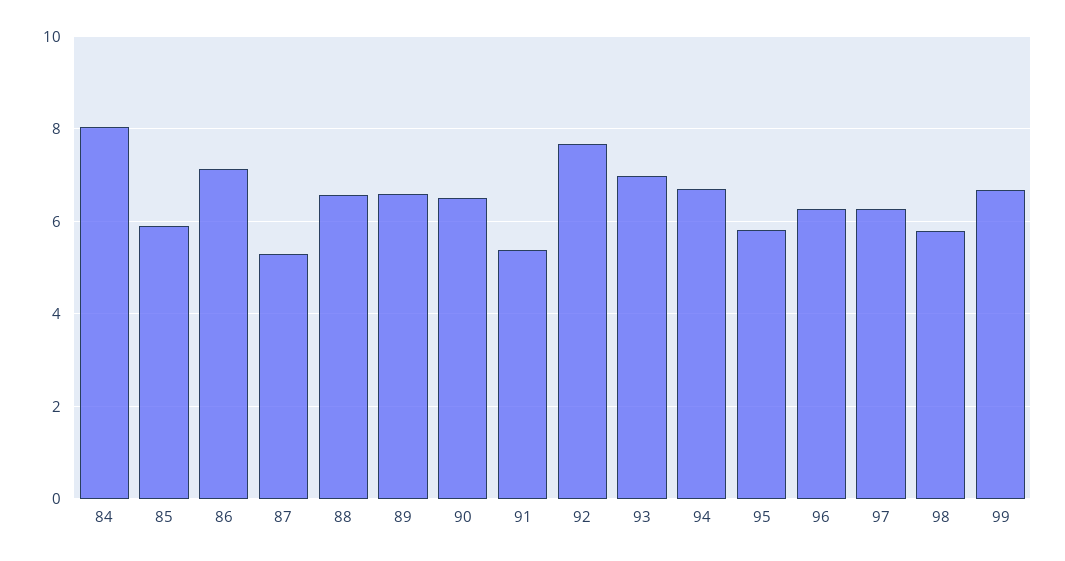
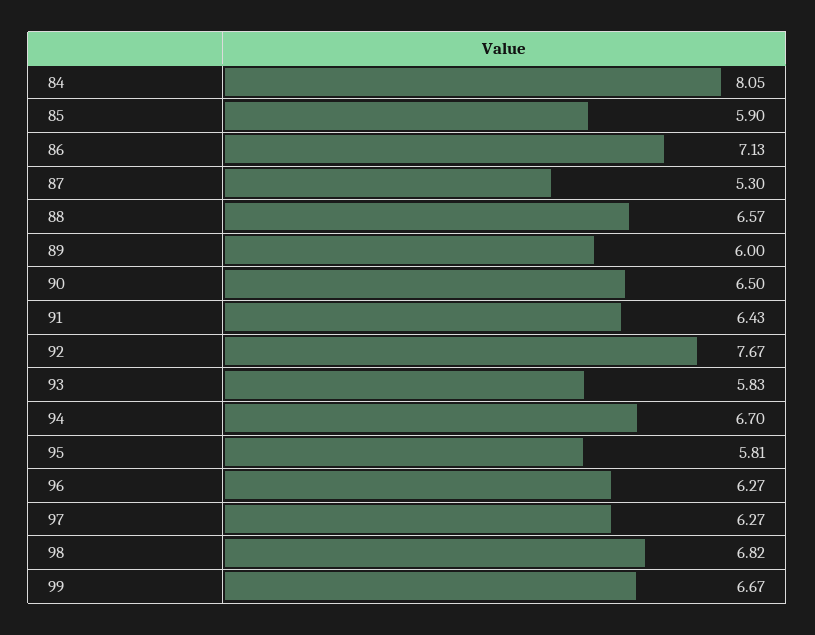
89: 6.6 -> 6
91: 5.4 -> 6.43
93: 7 -> 5.83
98: 5.8 -> 6.82

